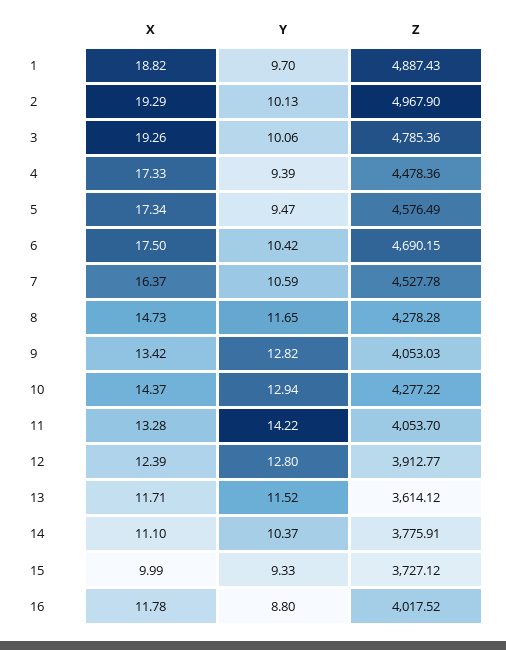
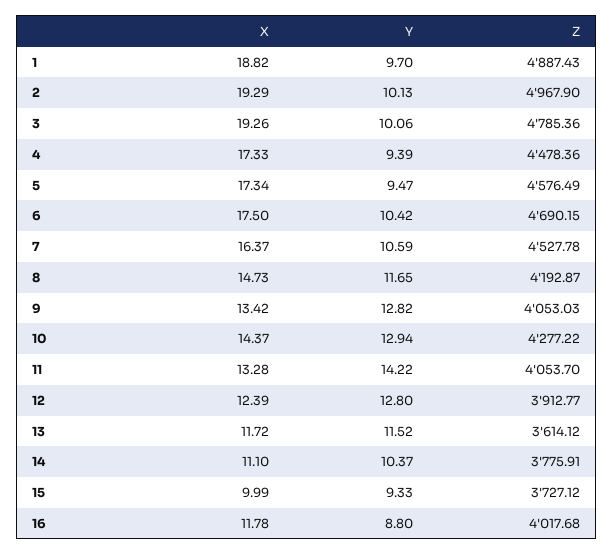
Z, 8: 4278.28 -> 4192.87
X, 13: 11.71 -> 11.72
Z, 16: 4017.52 -> 4017.68

